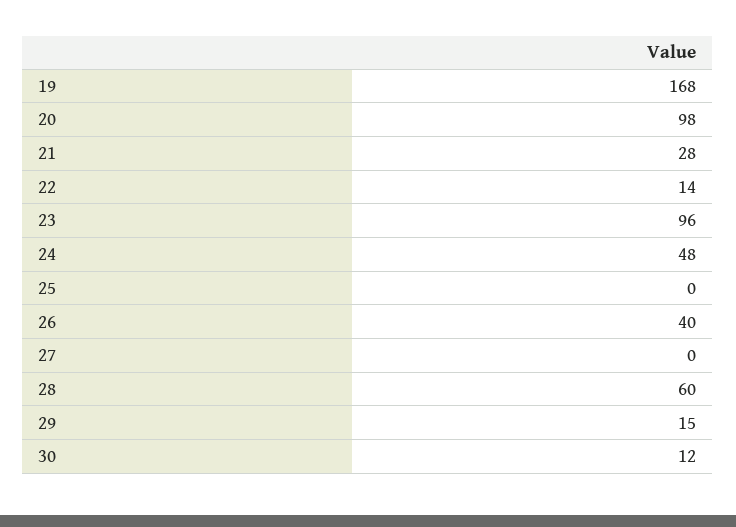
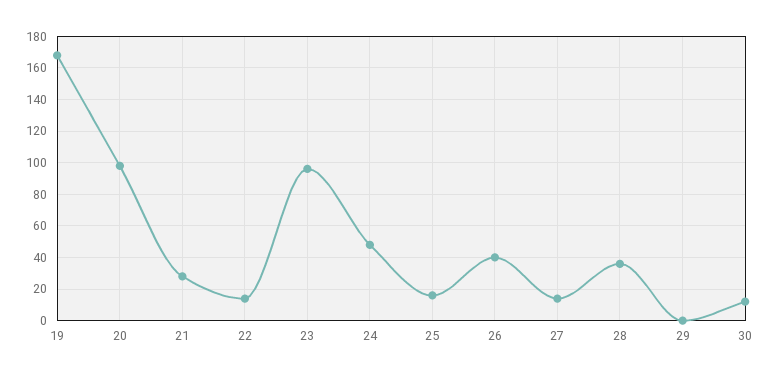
25: 0 -> 15
27: 0 -> 15
28: 60 -> 35
29: 15 -> 0

